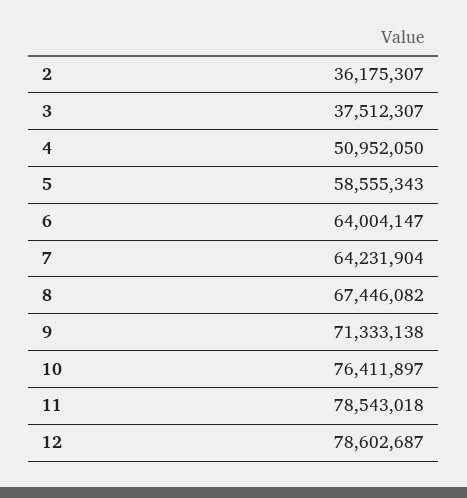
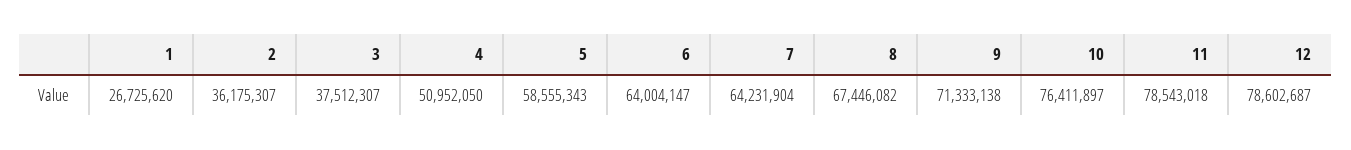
1: none -> 26725620

